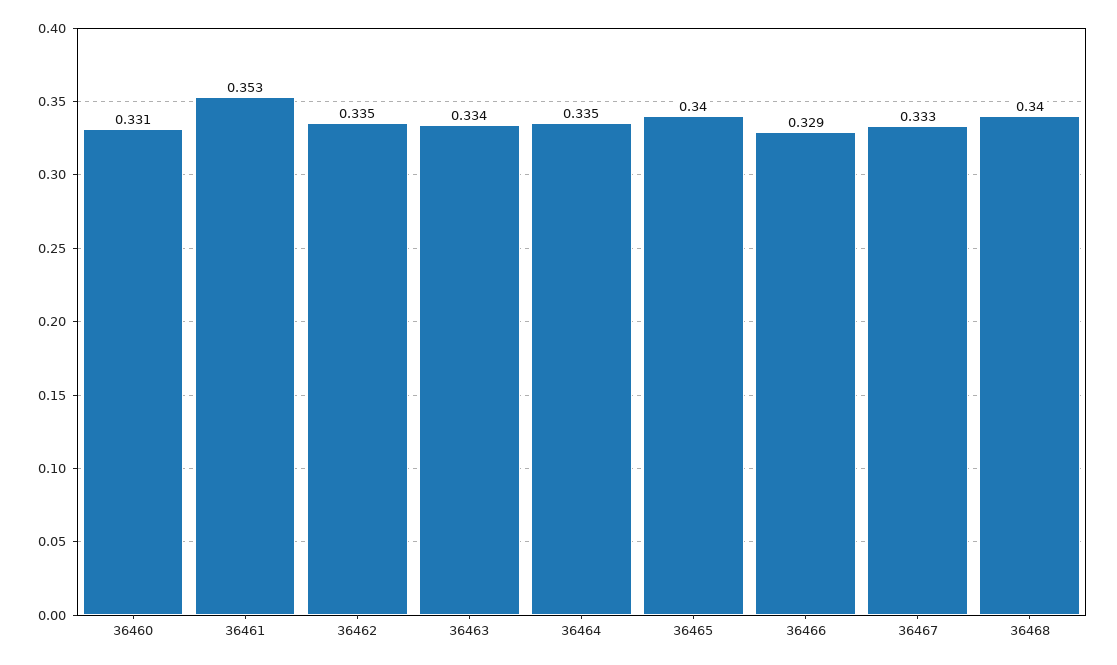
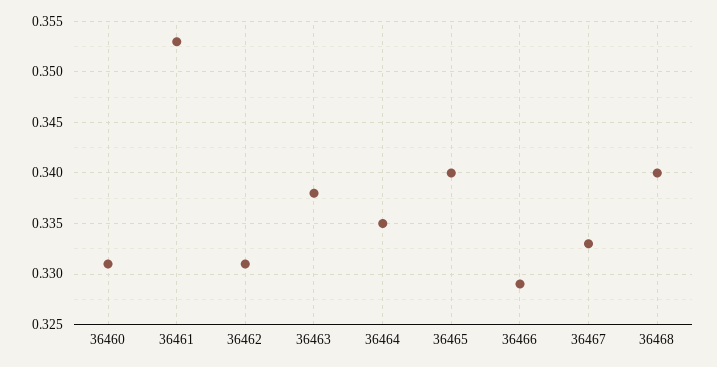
36462: 0.335 -> 0.331
36463: 0.334 -> 0.338

